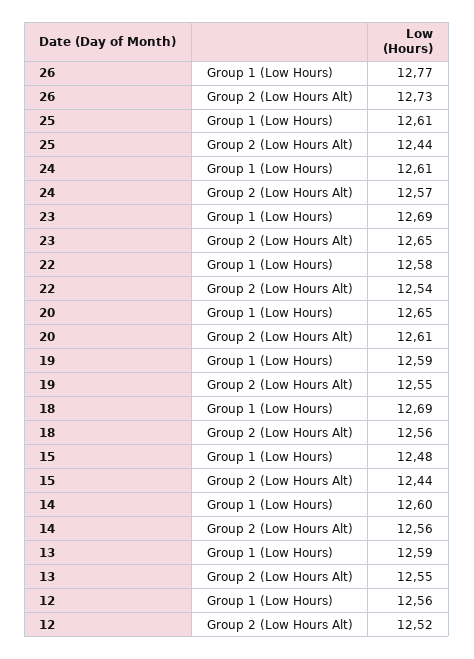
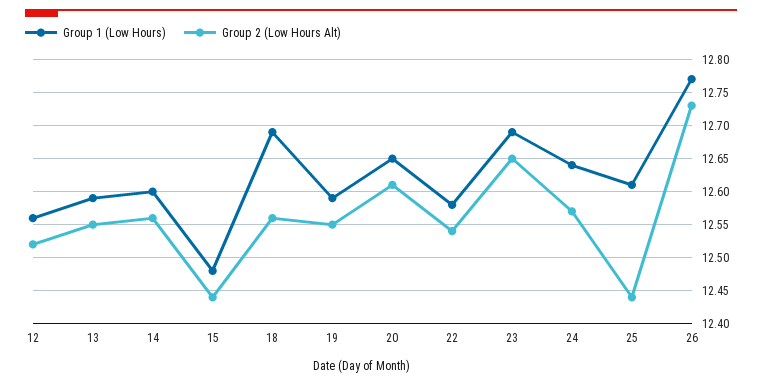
Group 1 (Low Hours), 24: 12.61 -> 12.64

